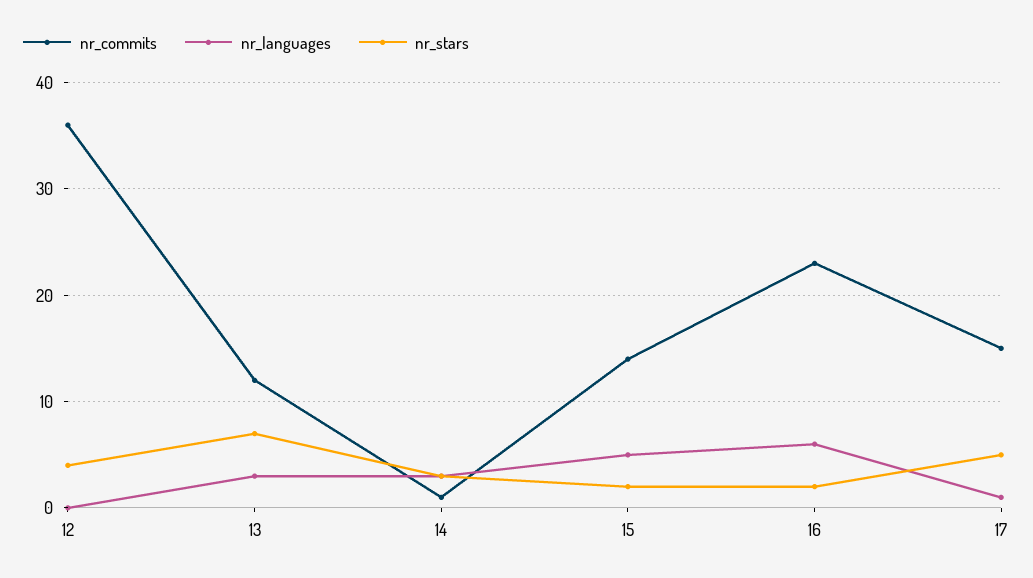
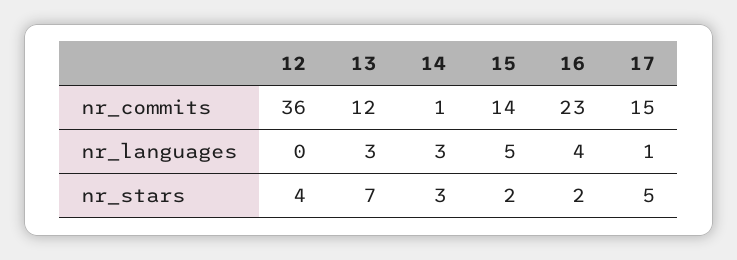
nr_languages, 16: 6 -> 4

